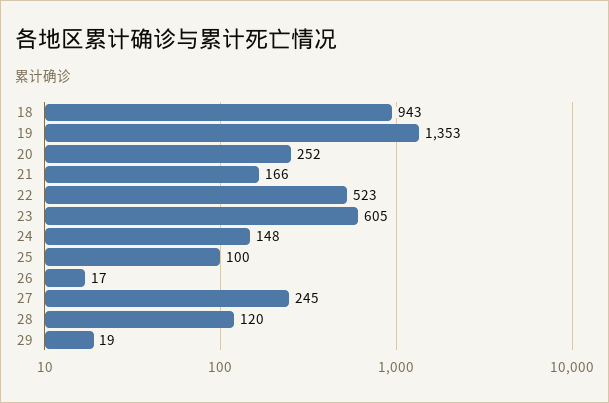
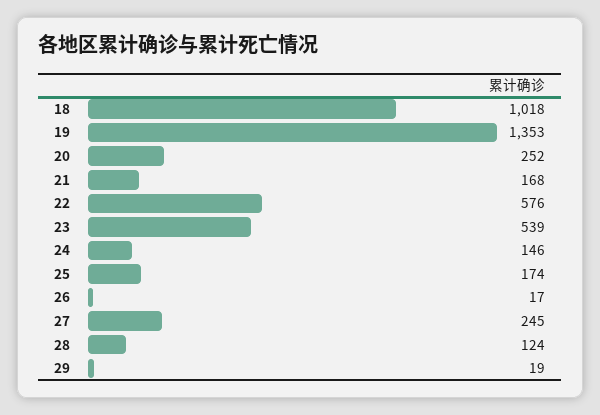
18: 943 -> 1018
21: 166 -> 168
22: 523 -> 576
23: 605 -> 539
24: 148 -> 146
25: 100 -> 174
28: 120 -> 124

